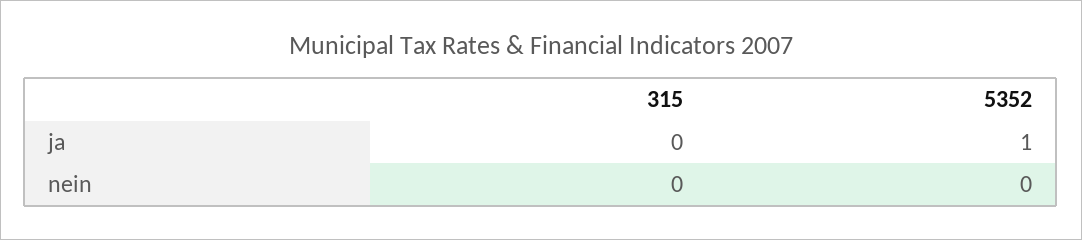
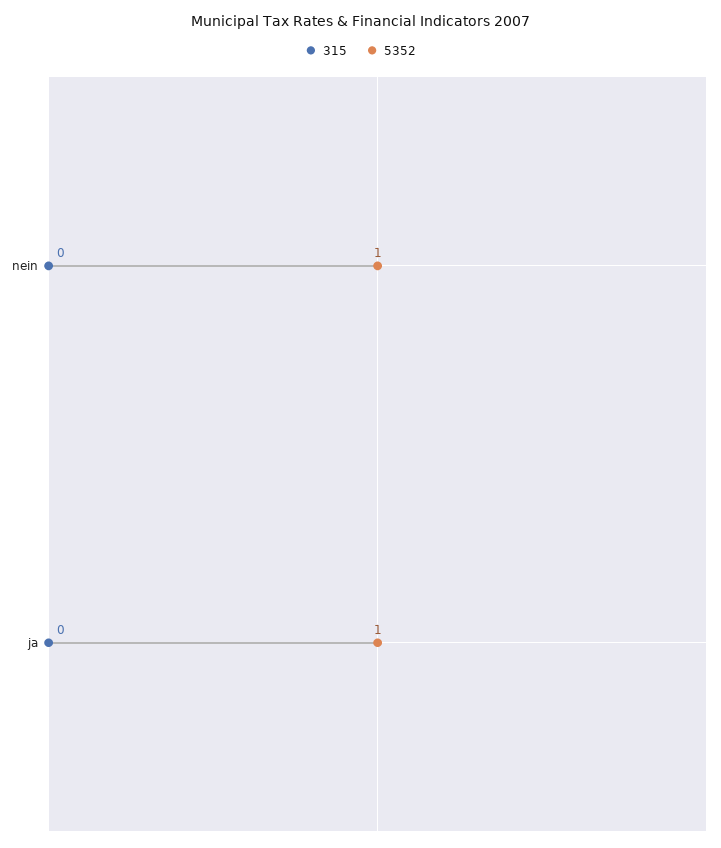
5352, nein: 0 -> 1

